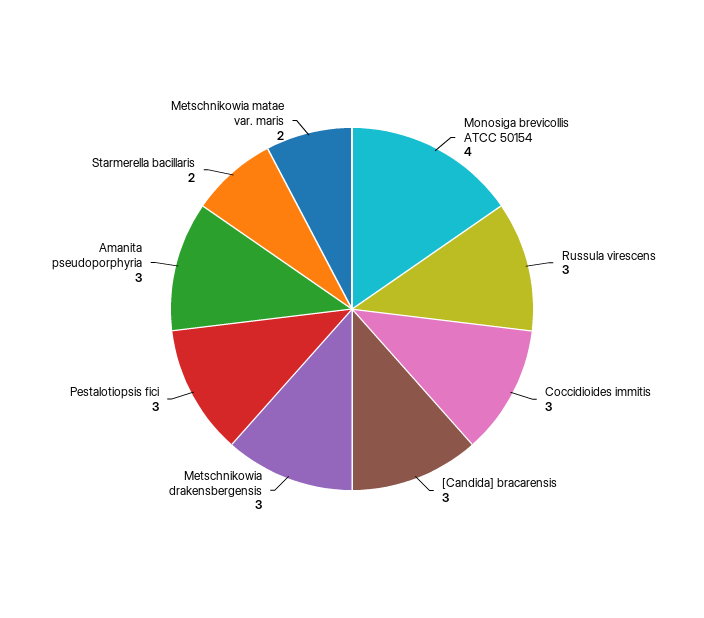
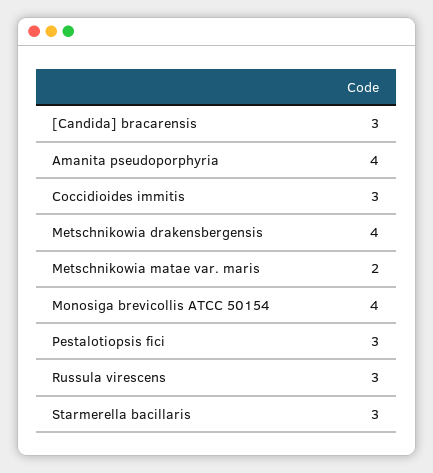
Metschnikowia drakensbergensis: 3 -> 4
Amanita pseudoporphyria: 3 -> 4
Starmerella bacillaris: 2 -> 3

